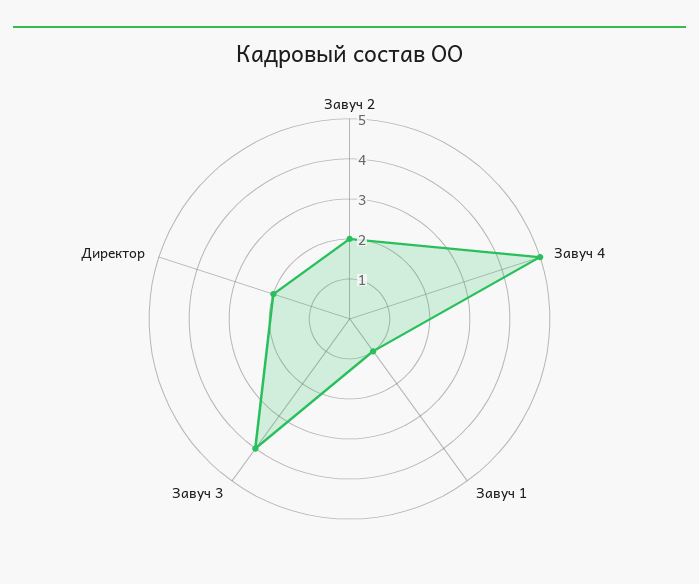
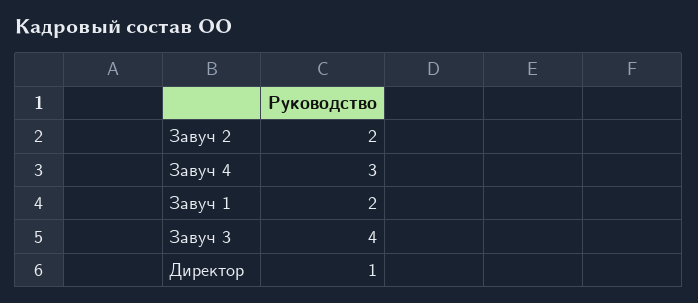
Завуч 4: 5 -> 3
Завуч 1: 1 -> 2
Директор: 2 -> 1

